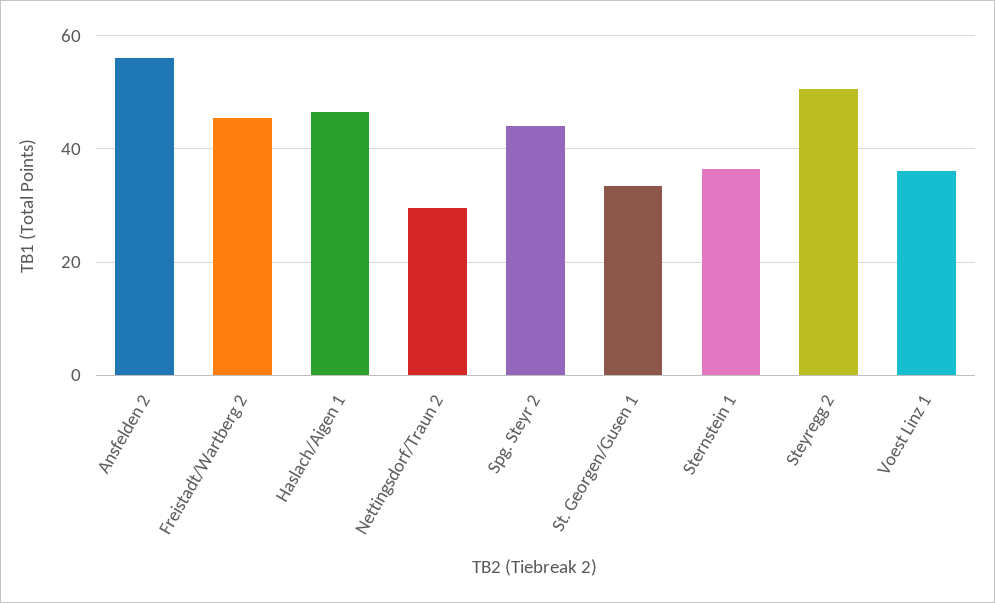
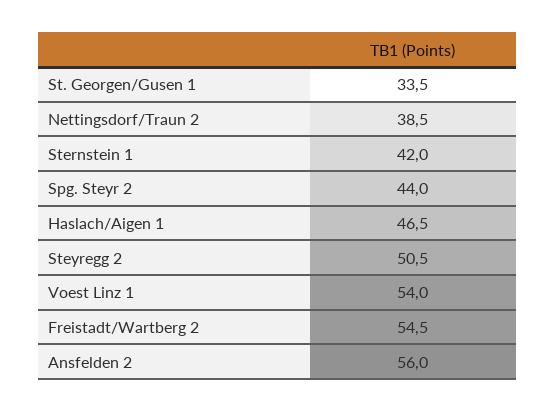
Freistadt/Wartberg 2: 46 -> 54.5
Nettingsdorf/Traun 2: 30 -> 38.5
Sternstein 1: 36 -> 42
Voest Linz 1: 36 -> 54

